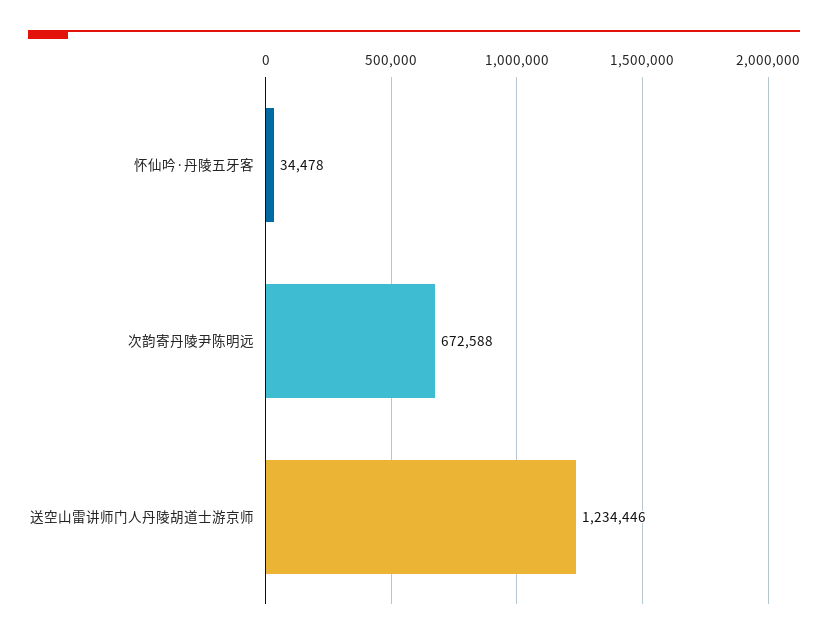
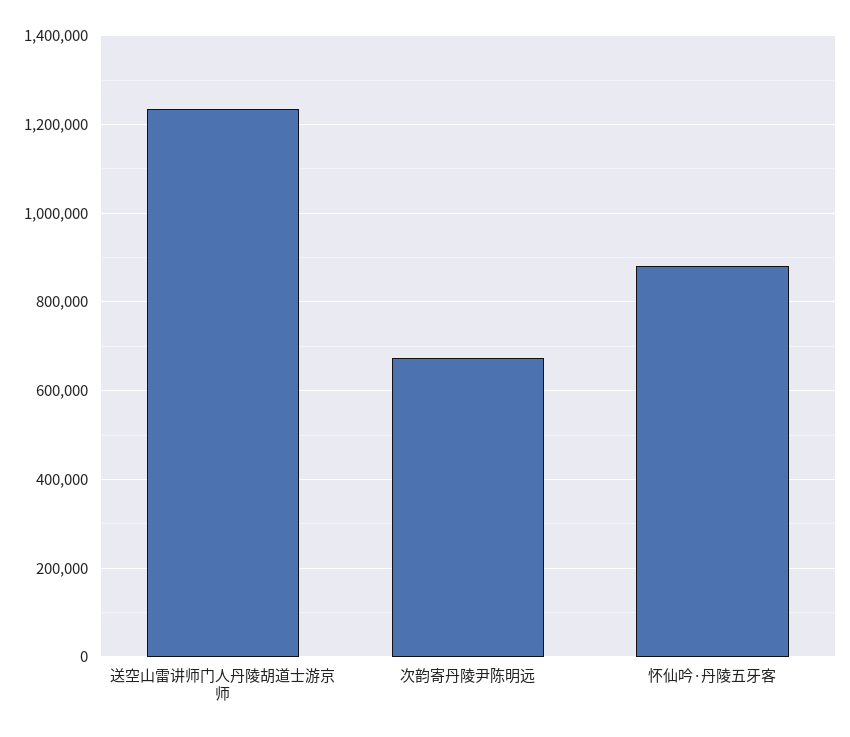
怀仙吟·丹陵五牙客: 34478 -> 880000

